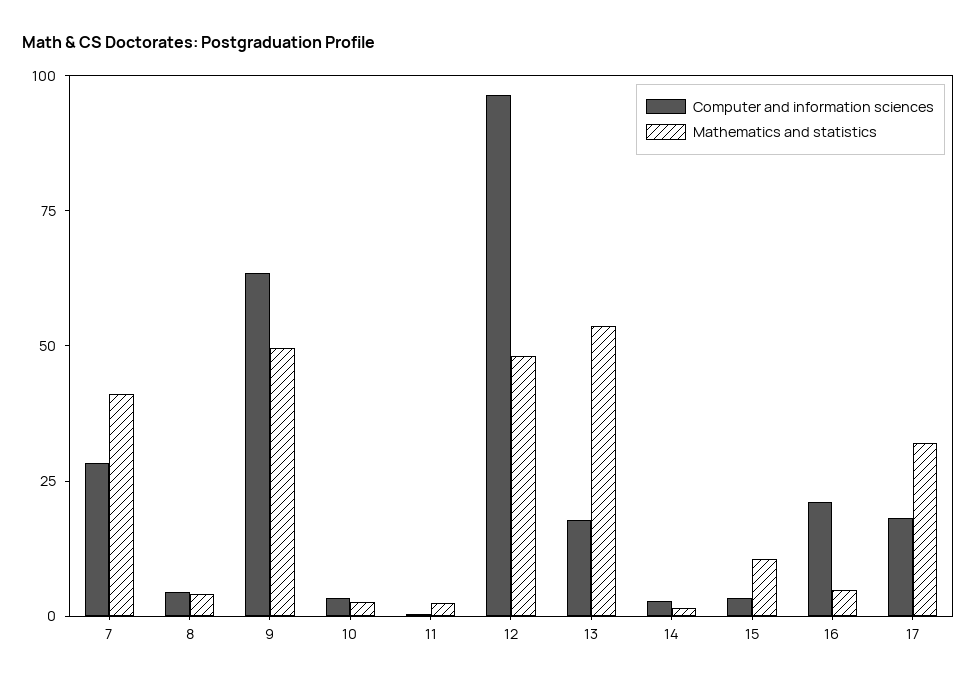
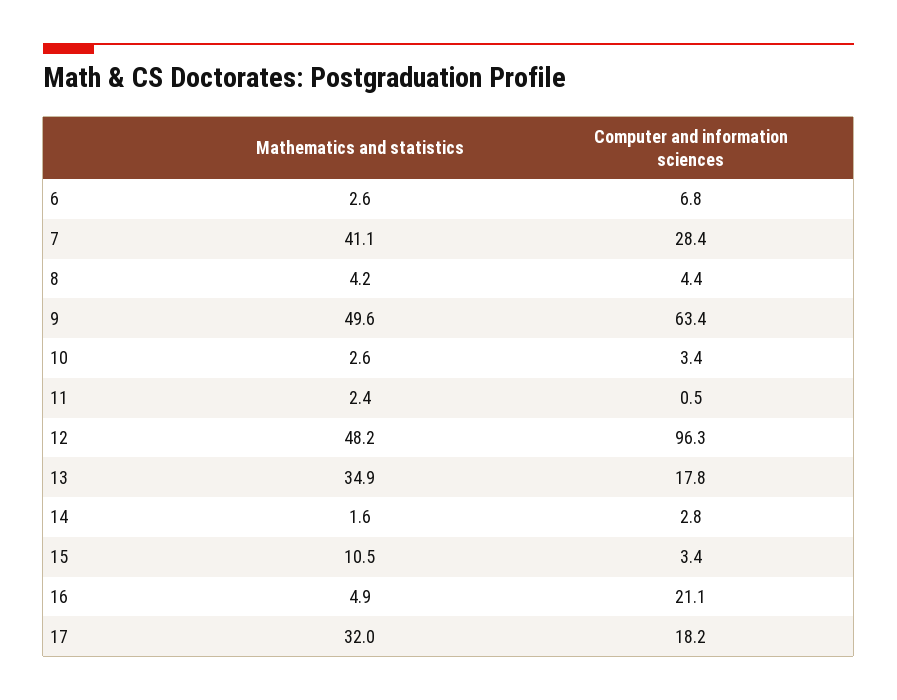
Mathematics and statistics, 13: 55 -> 34.9
Mathematics and statistics, 6: none -> 2.6
Computer and information sciences, 6: none -> 6.8

